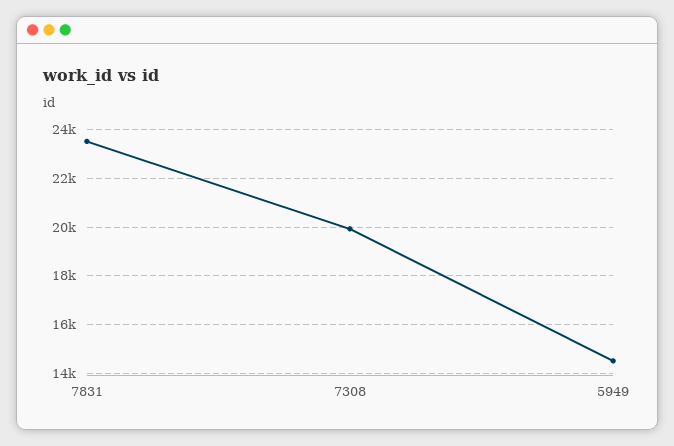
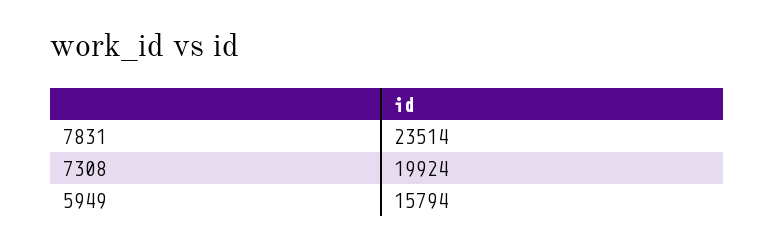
5949: 14500 -> 15794

